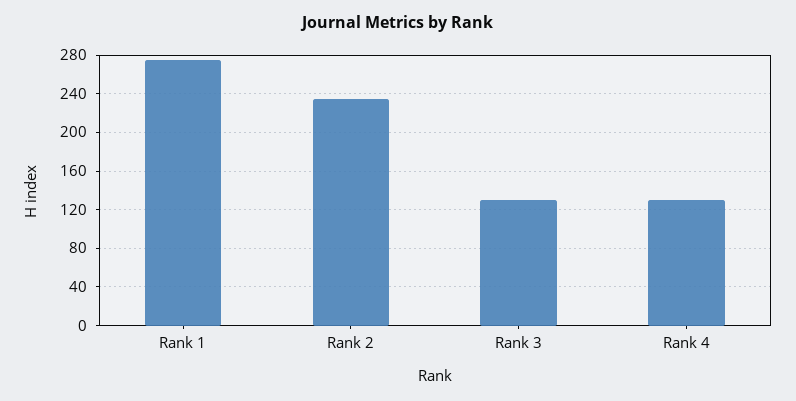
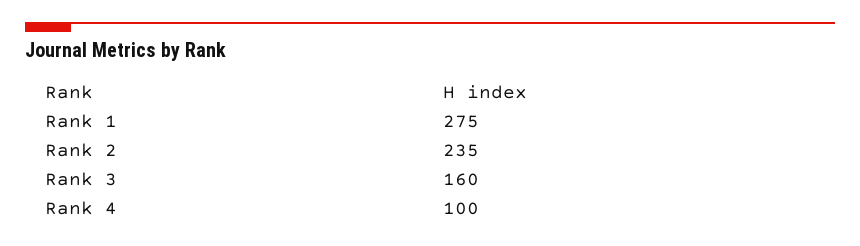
Rank 3: 130 -> 160
Rank 4: 130 -> 100

